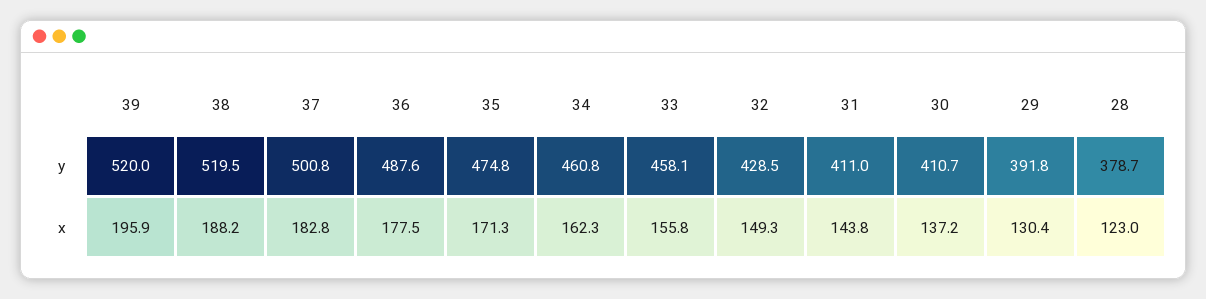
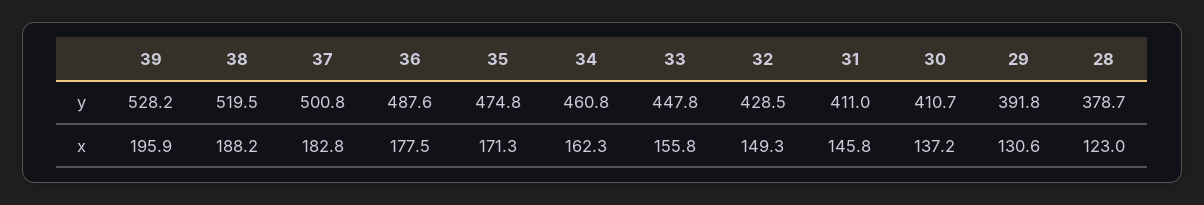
39, y: 520 -> 528.2
33, y: 458.1 -> 447.8
31, x: 143.8 -> 145.8
29, x: 130.4 -> 130.6

